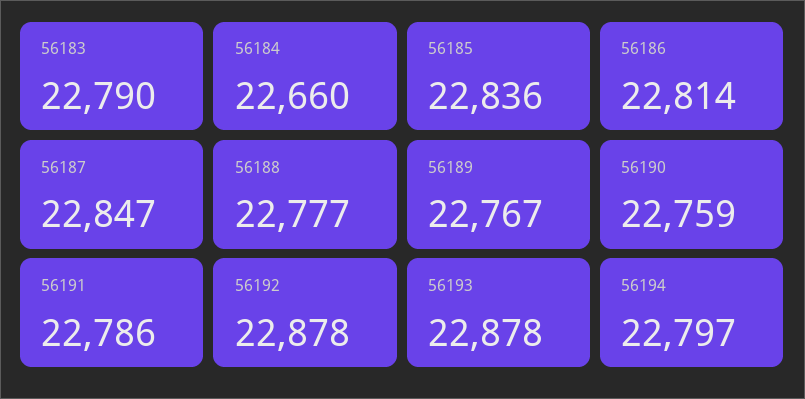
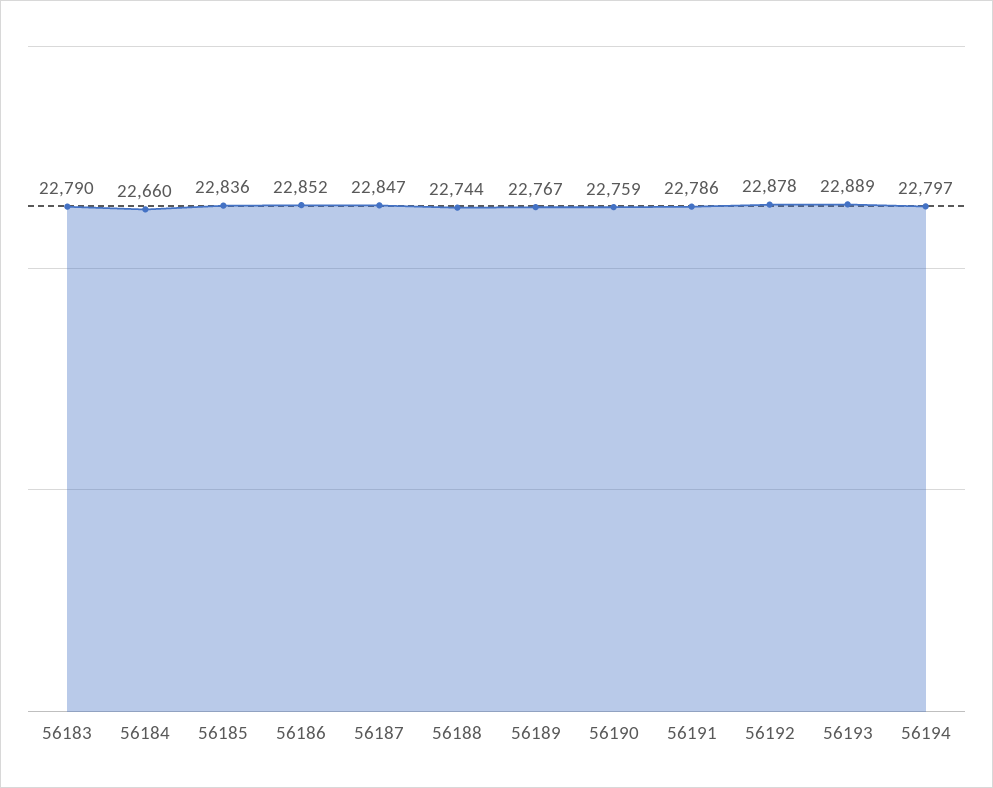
56186: 22814 -> 22852
56188: 22777 -> 22744
56193: 22878 -> 22889

